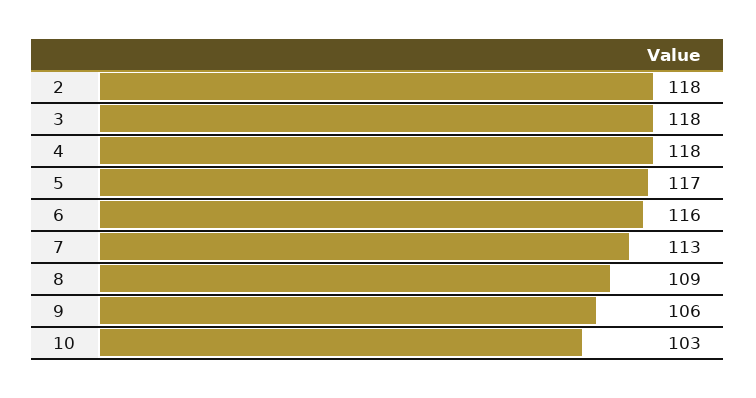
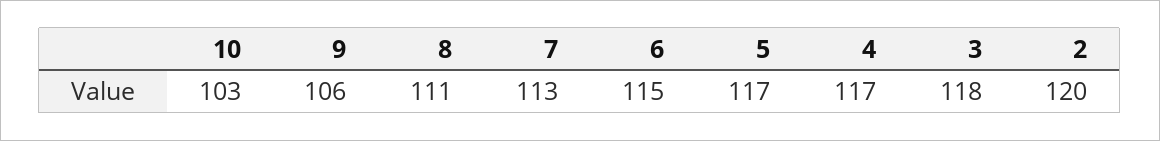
2: 118 -> 120
4: 118 -> 117
6: 116 -> 115
8: 109 -> 111

